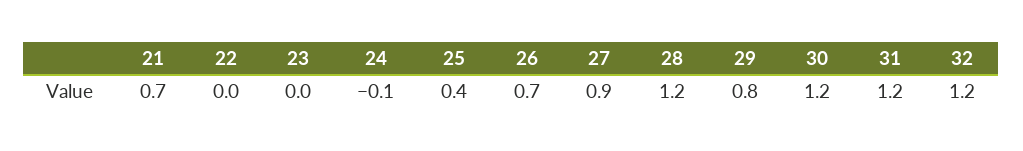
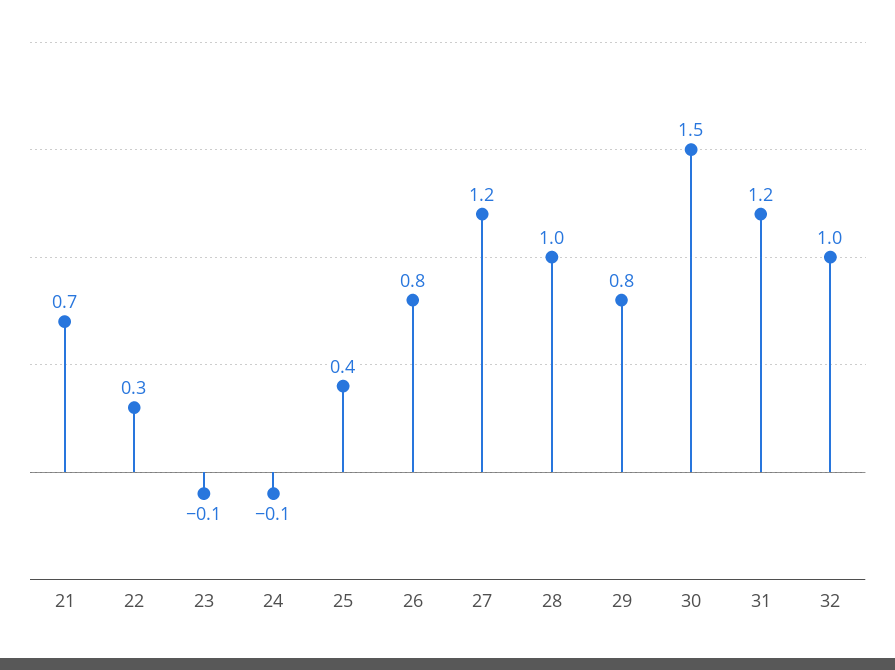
22: 0 -> 0.3
23: 0 -> -0.1
26: 0.7 -> 0.8
27: 0.9 -> 1.2
28: 1.2 -> 1
30: 1.2 -> 1.5
32: 1.2 -> 1

